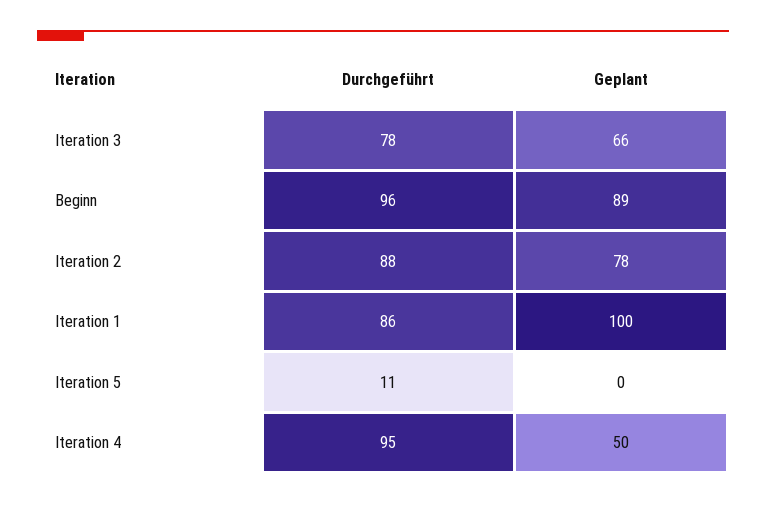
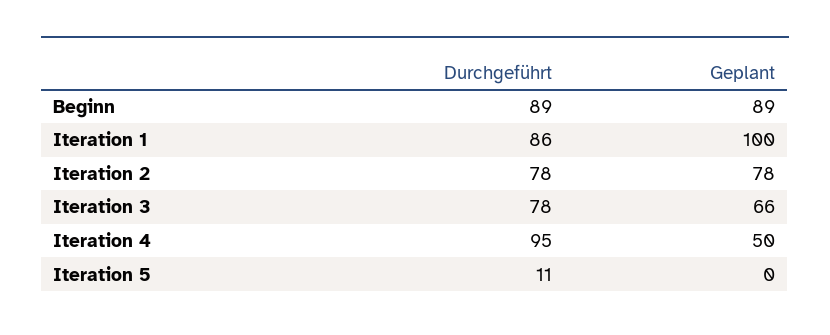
Durchgeführt, Beginn: 96 -> 89
Durchgeführt, Iteration 2: 88 -> 78

